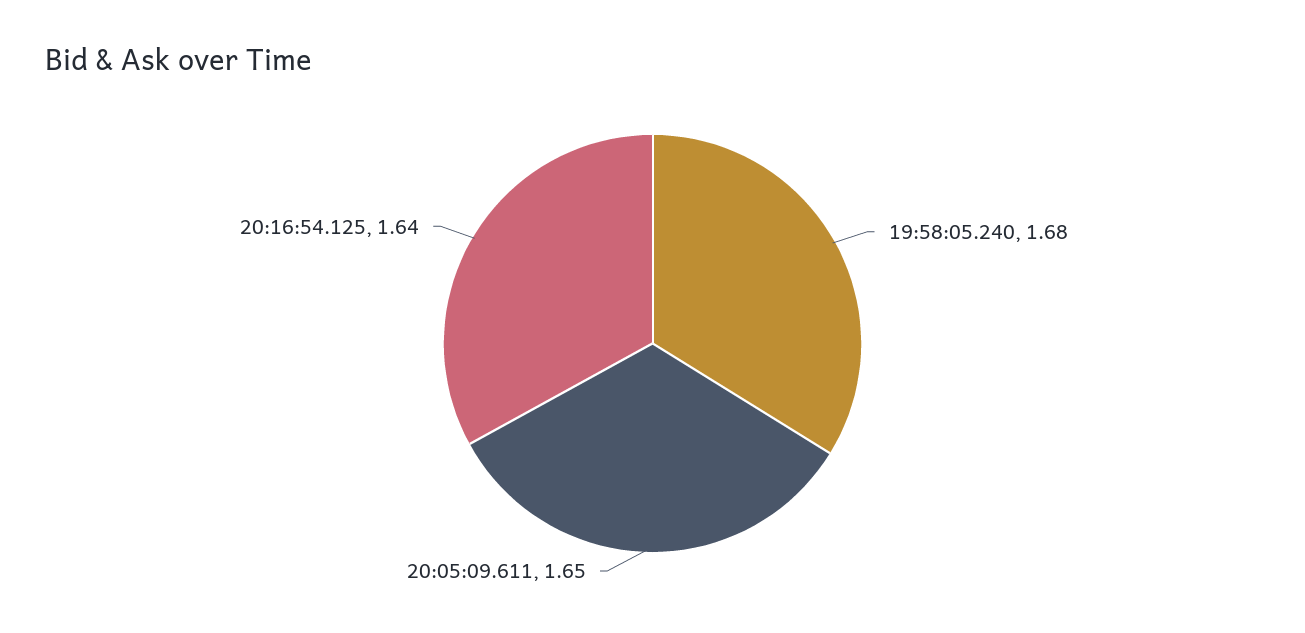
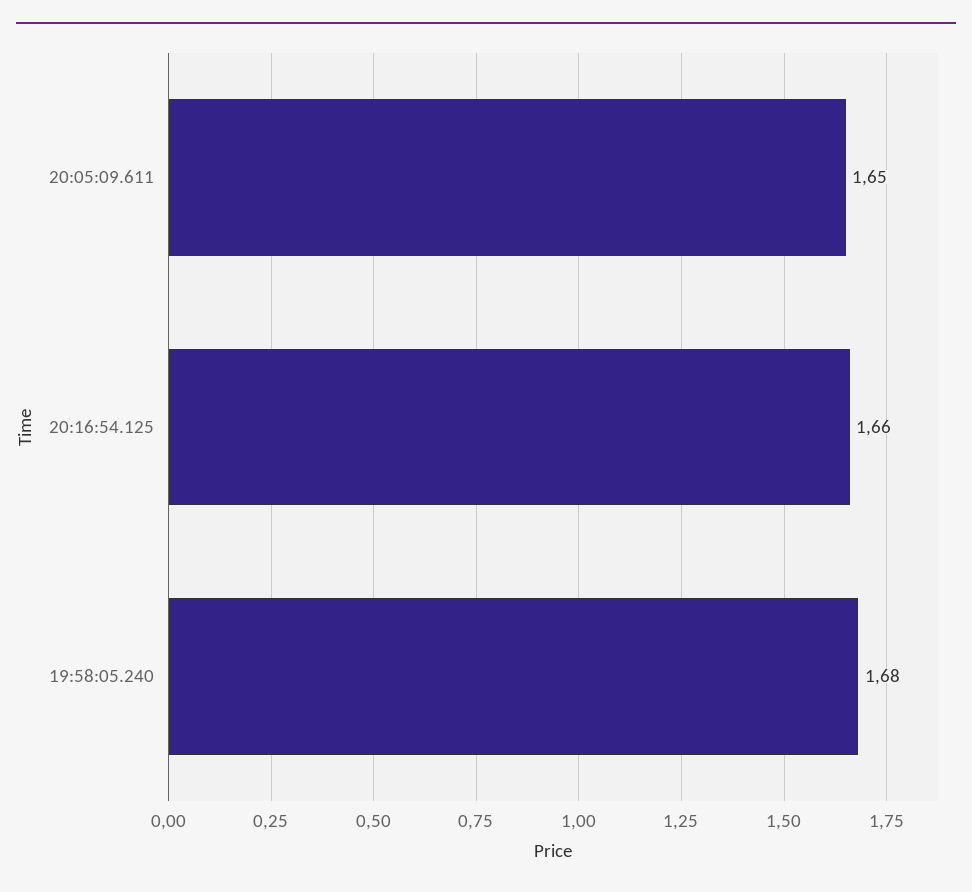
20:16:54.125: 1.64 -> 1.66

